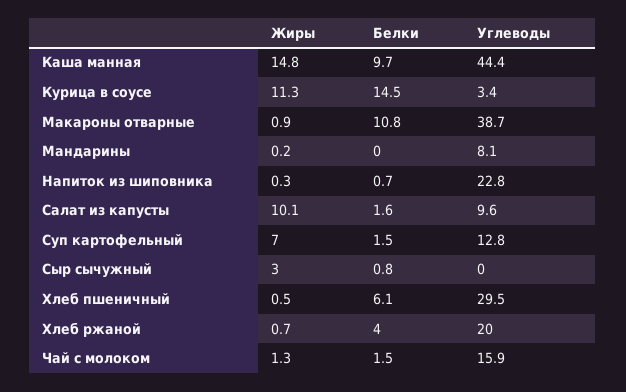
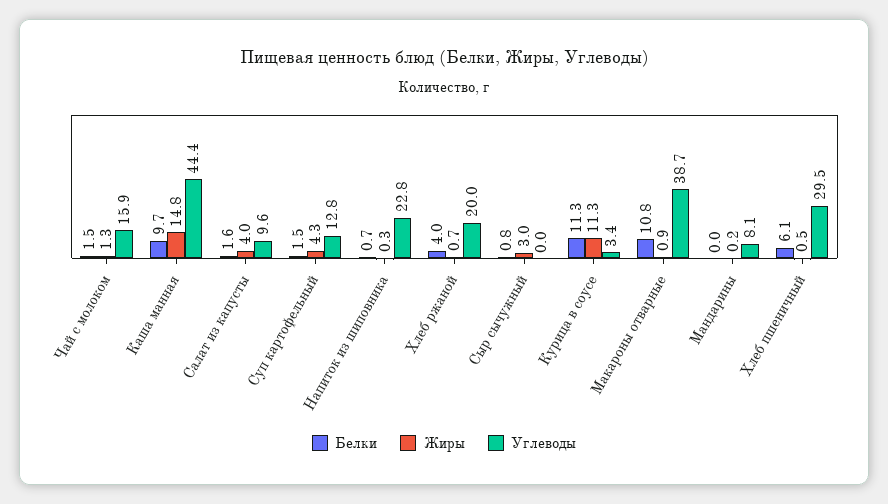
Белки, Курица в соусе: 14.5 -> 11.3
Жиры, Салат из капусты: 10.1 -> 4
Жиры, Суп картофельный: 7 -> 4.3

